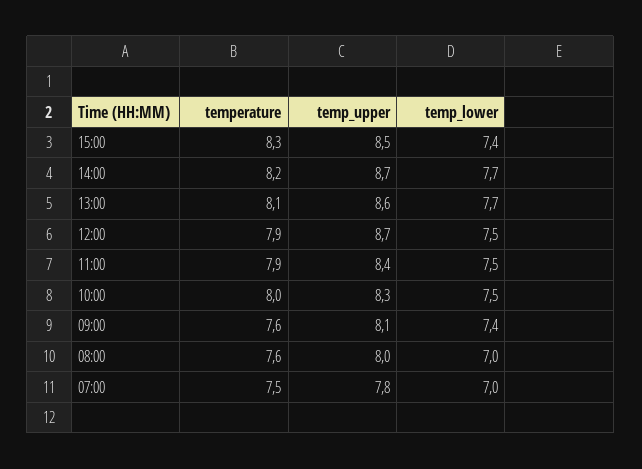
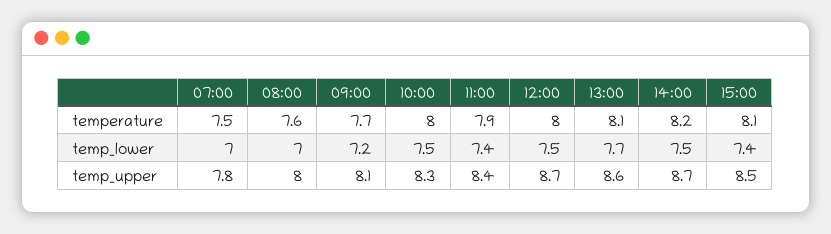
temperature, 15:00: 8.3 -> 8.1
temp_lower, 14:00: 7.7 -> 7.5
temperature, 12:00: 7.9 -> 8
temp_lower, 11:00: 7.5 -> 7.4
temperature, 09:00: 7.6 -> 7.7
temp_lower, 09:00: 7.4 -> 7.2

